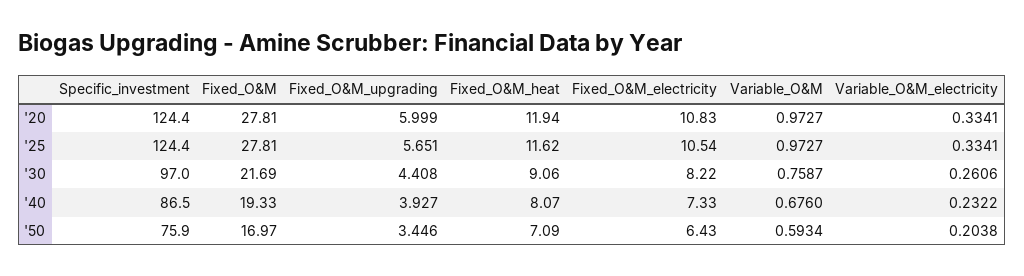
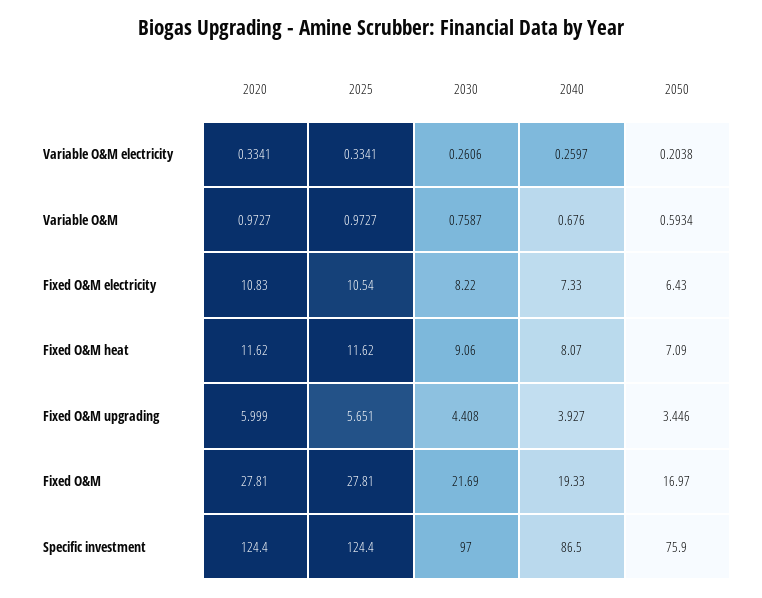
Fixed_O&M_heat, '20: 11.94 -> 11.62
Variable_O&M_electricity, '40: 0.2322 -> 0.2597

